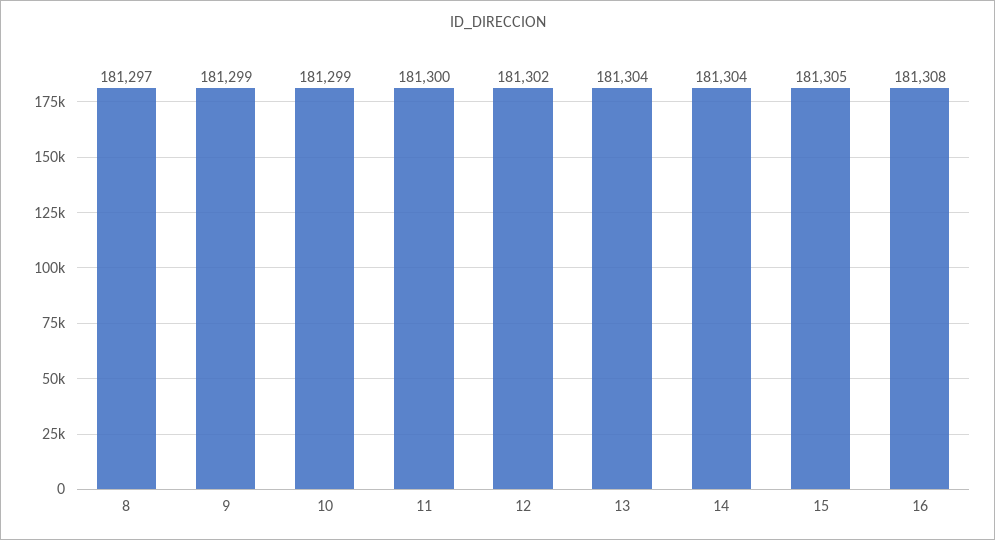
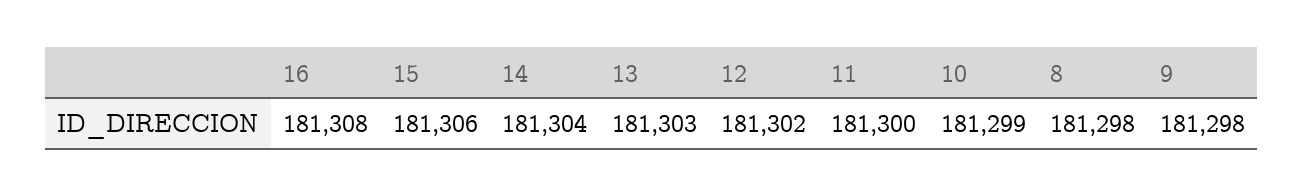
8: 181297 -> 181298
9: 181299 -> 181298
13: 181304 -> 181303
15: 181305 -> 181306

